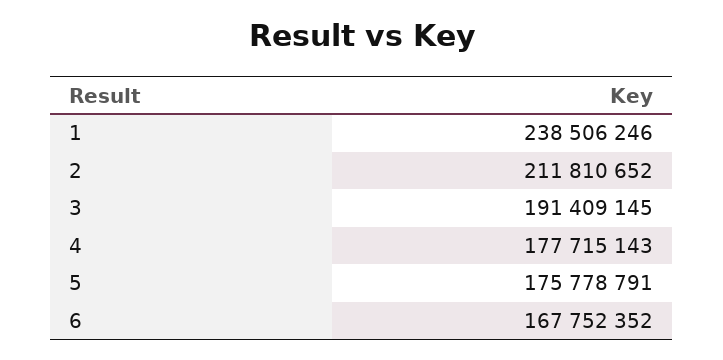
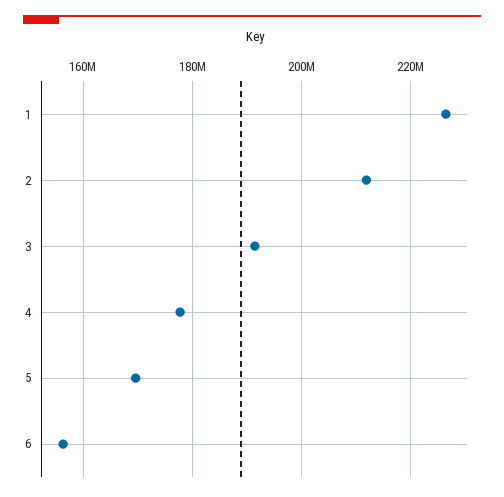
1: 238506246 -> 226000000
5: 175778791 -> 170000000
6: 167752352 -> 156000000

